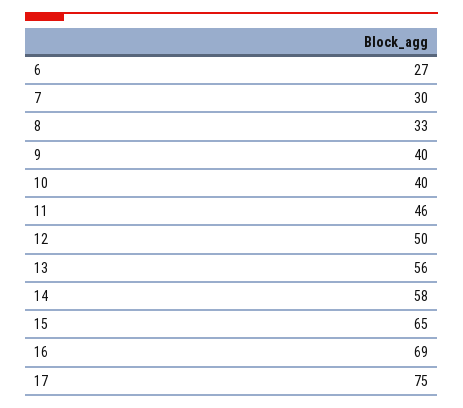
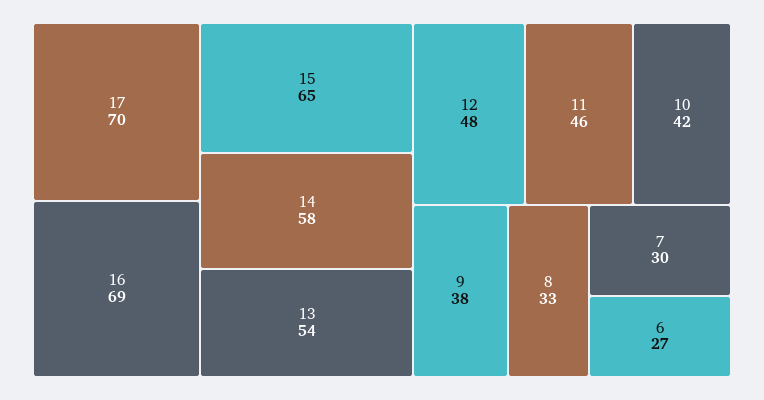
9: 40 -> 38
10: 40 -> 42
12: 50 -> 48
13: 56 -> 54
17: 75 -> 70

